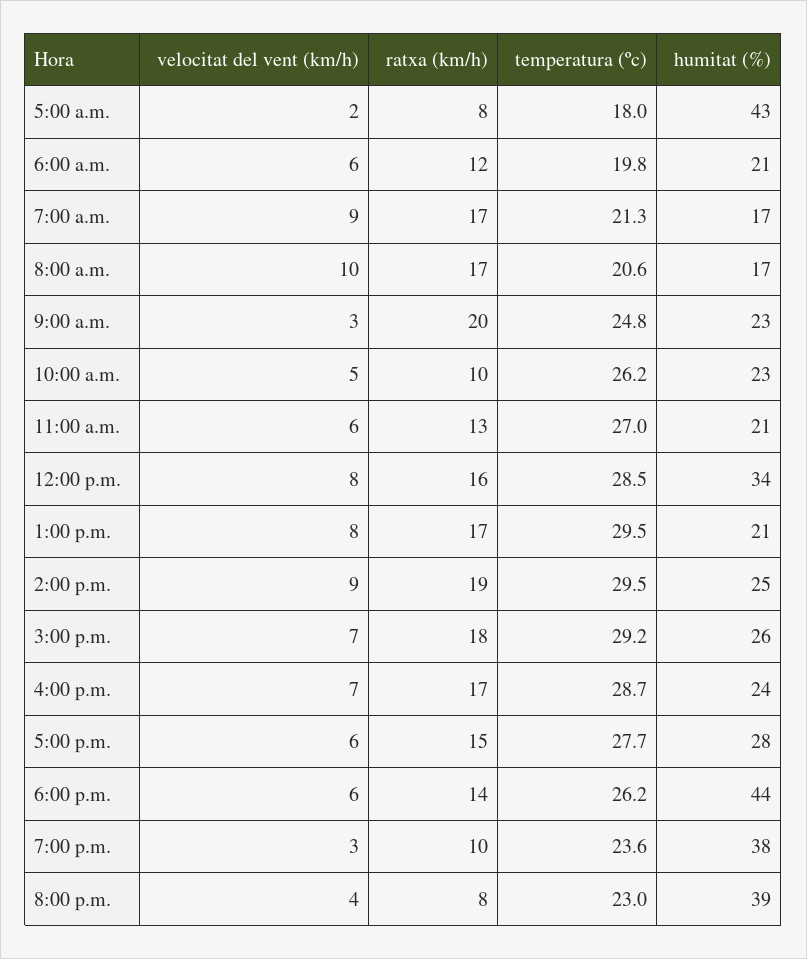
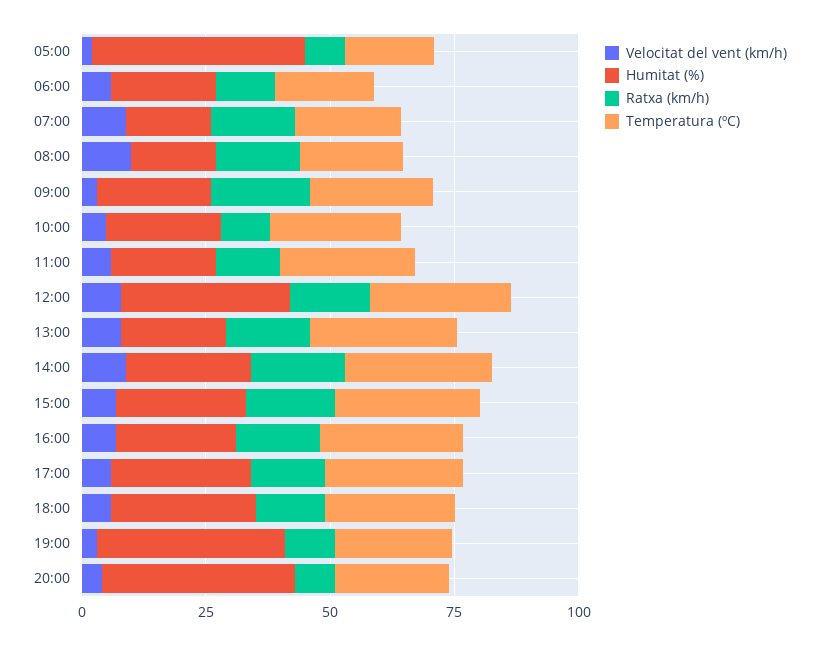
humitat (%), 6:00 p.m.: 44 -> 30

